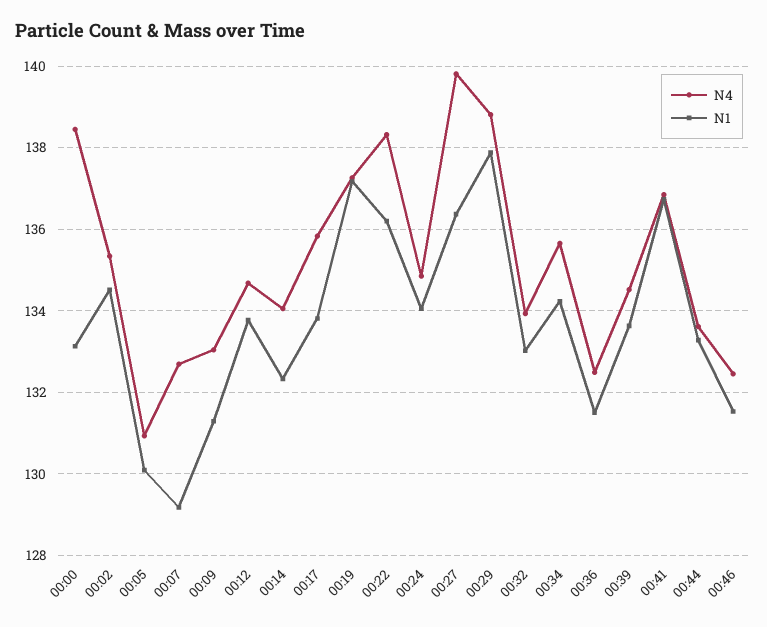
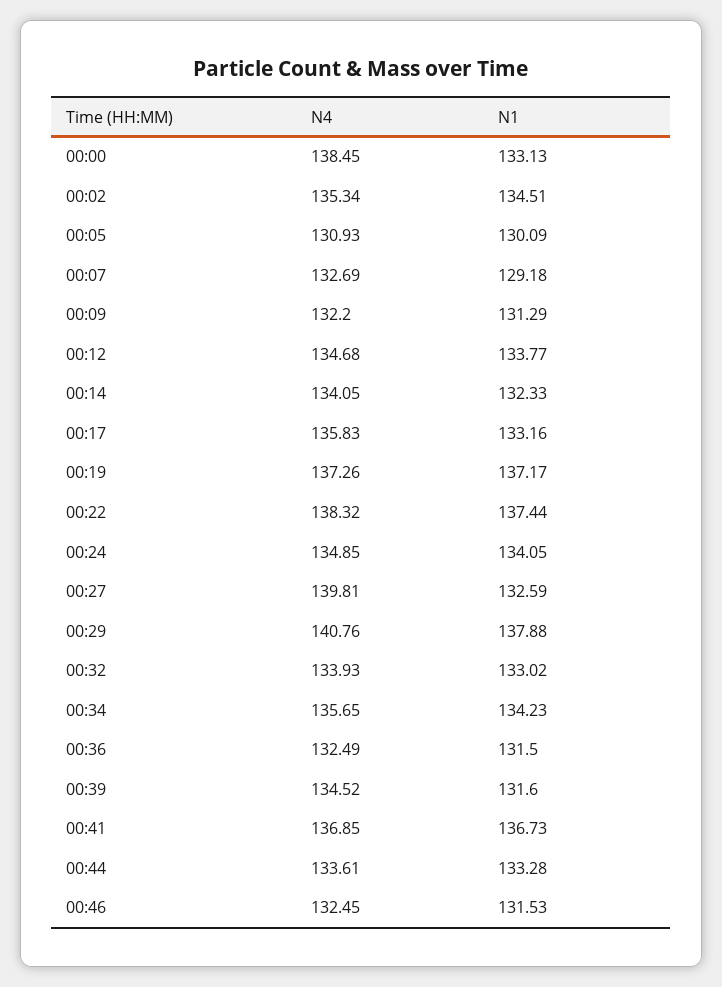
N4, 00:09: 133 -> 132.2
N1, 00:17: 133.8 -> 133.16
N1, 00:22: 136.2 -> 137.44
N1, 00:27: 136.4 -> 132.59
N4, 00:29: 138.8 -> 140.76
N1, 00:39: 133.6 -> 131.6

